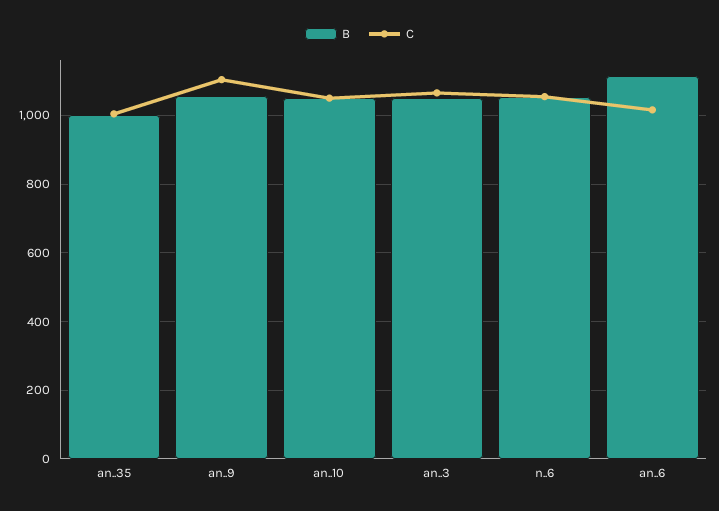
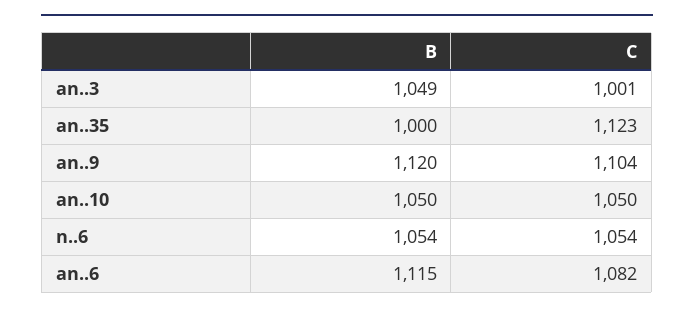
C, an..35: 1000 -> 1123
B, an..9: 1060 -> 1120
C, an..3: 1060 -> 1001
C, an..6: 1020 -> 1082

